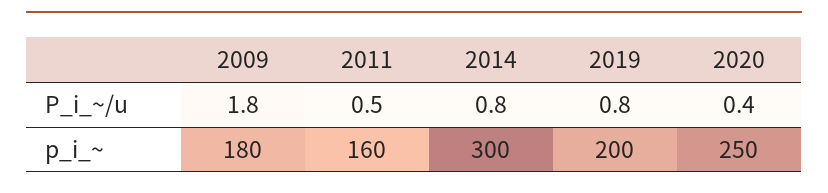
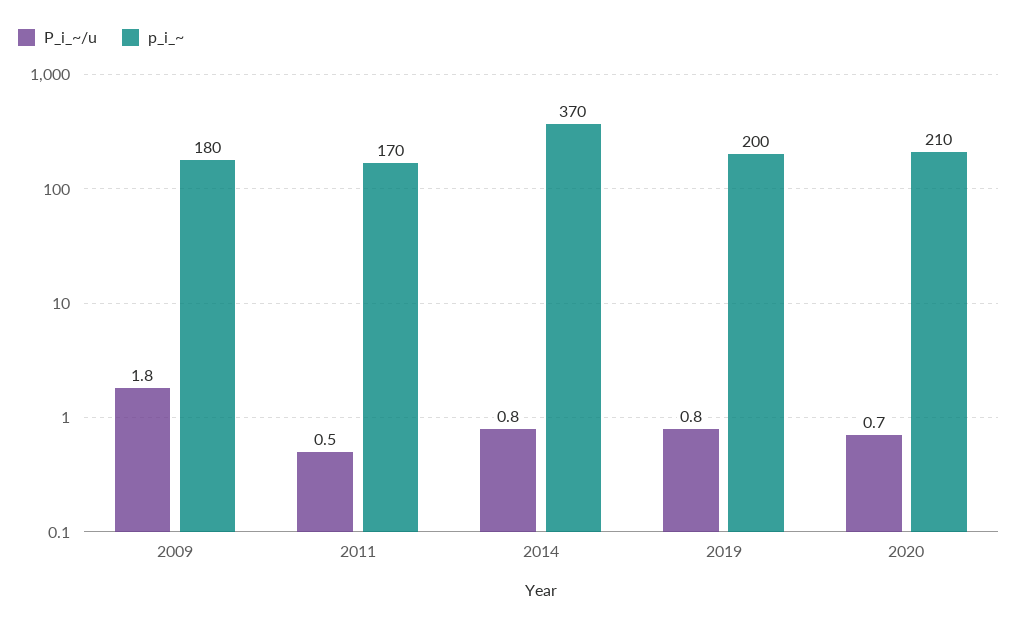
P_i_~/u, 2020: 0.4 -> 0.7
p_i_~, 2011: 160 -> 170
p_i_~, 2014: 300 -> 370
p_i_~, 2020: 250 -> 210

